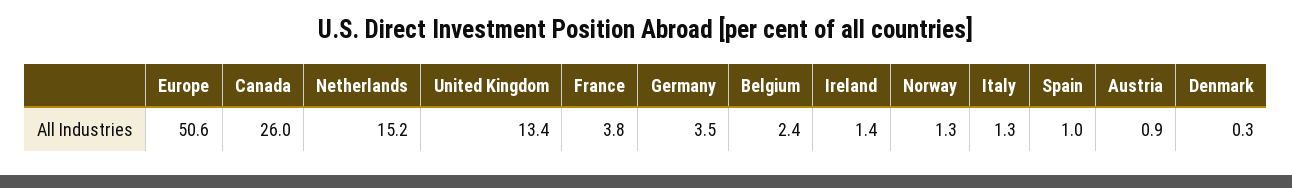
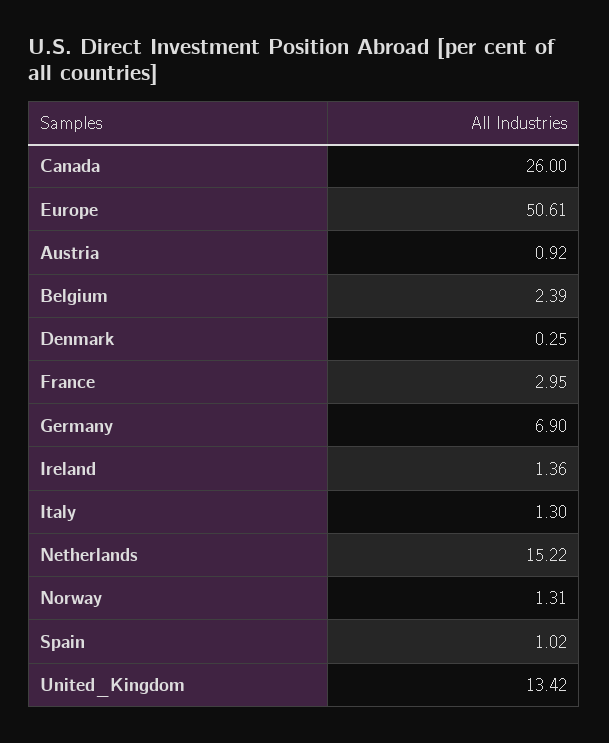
France: 3.8 -> 2.95
Germany: 3.5 -> 6.9

